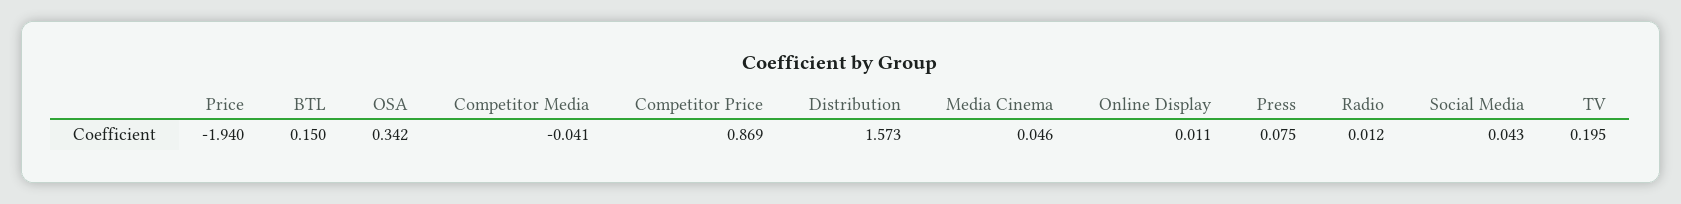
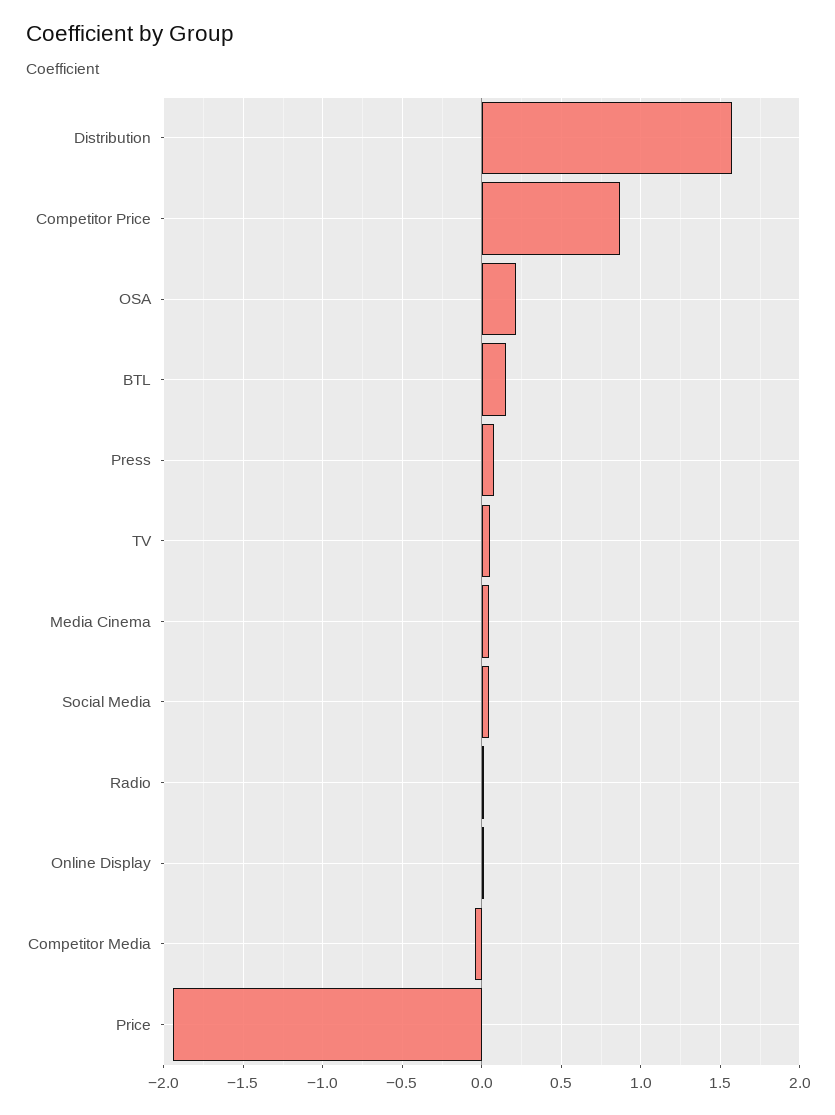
OSA: 0.342 -> 0.2
TV: 0.195 -> 0.05

